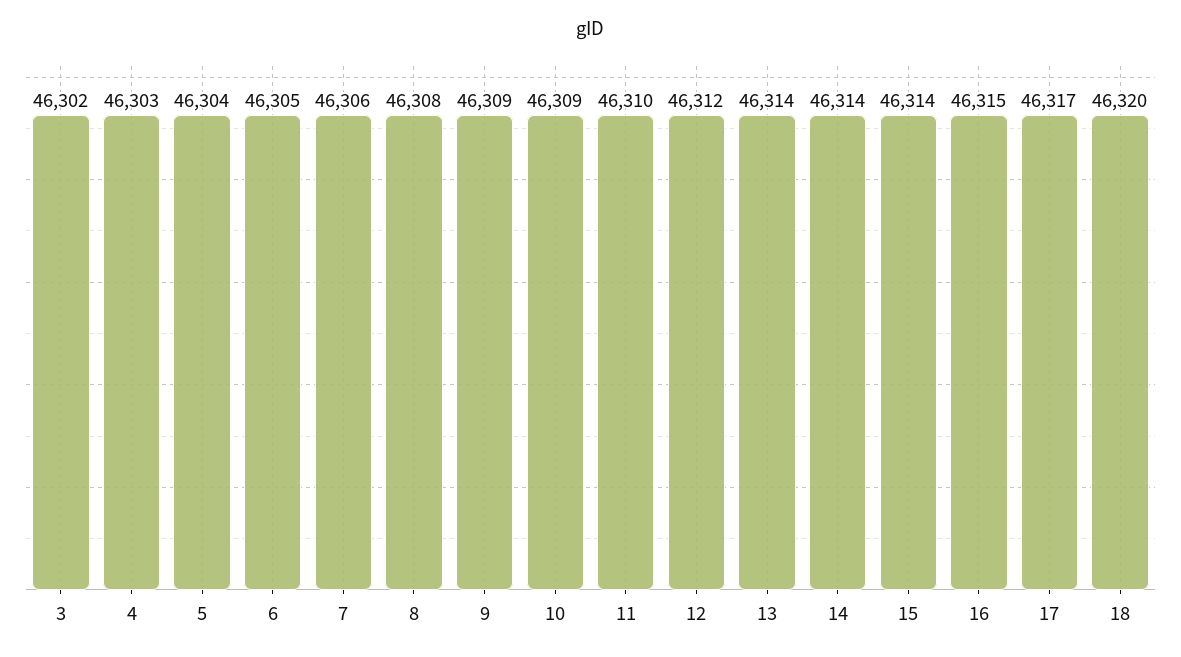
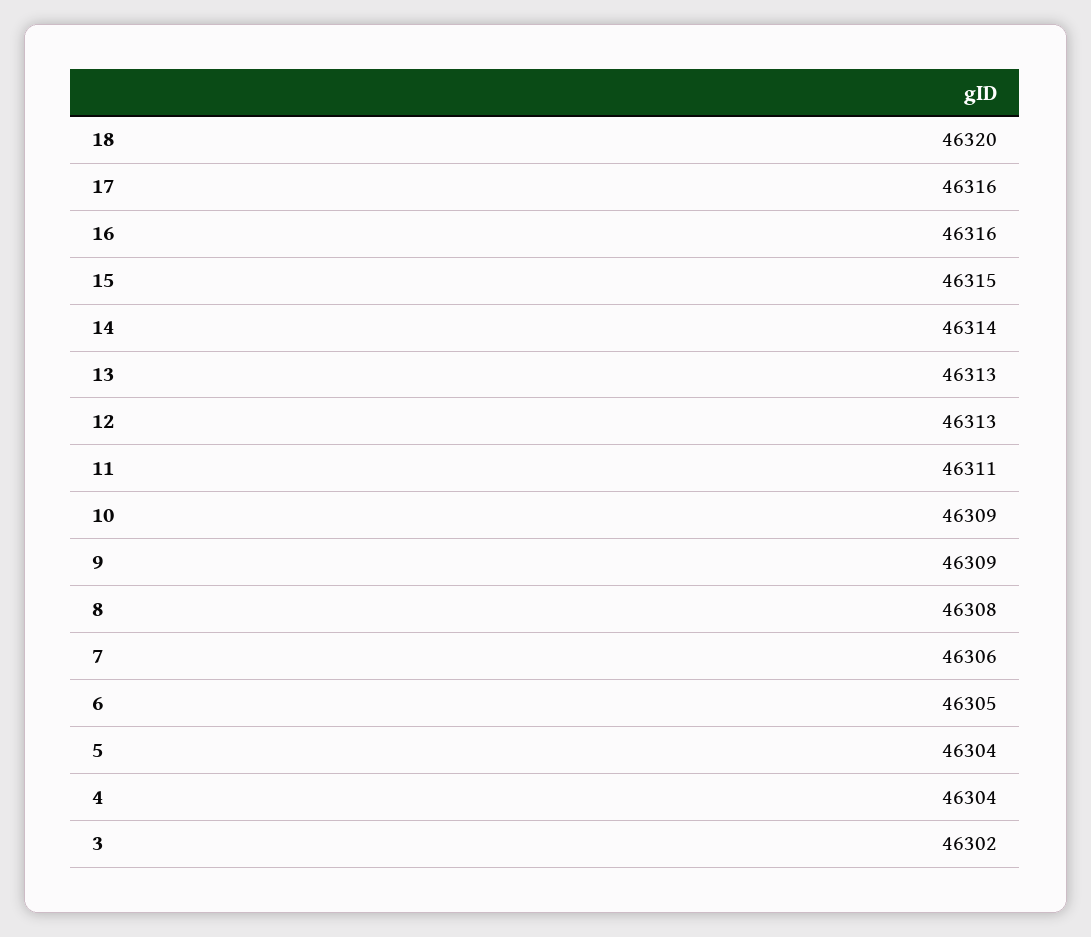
4: 46303 -> 46304
11: 46310 -> 46311
12: 46312 -> 46313
13: 46314 -> 46313
15: 46314 -> 46315
16: 46315 -> 46316
17: 46317 -> 46316

